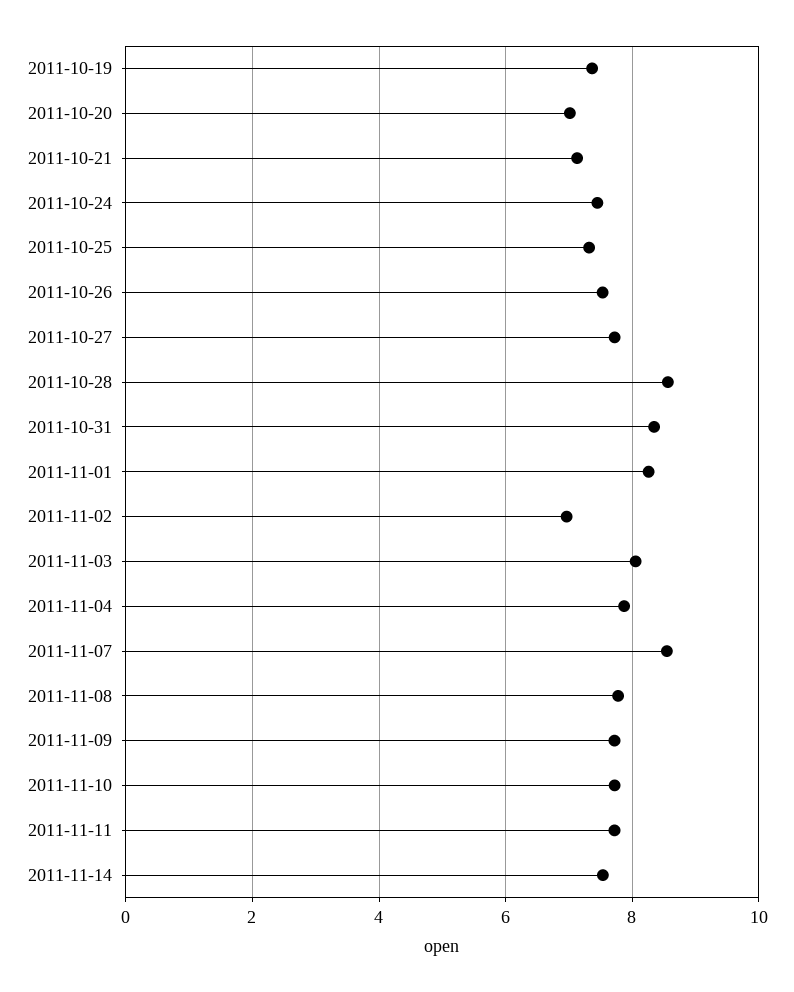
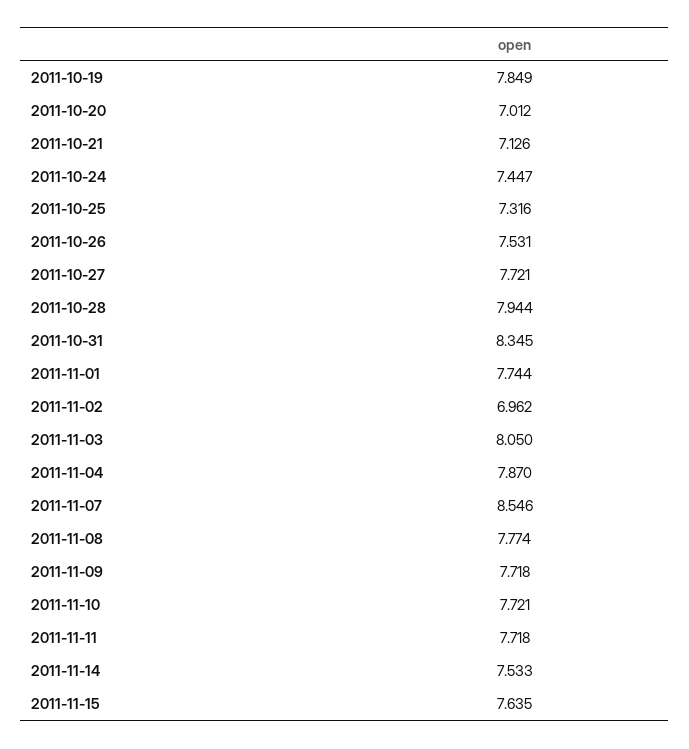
2011-10-19: 7.4 -> 7.849
2011-10-28: 8.6 -> 7.944
2011-11-01: 8.2 -> 7.744
2011-11-15: none -> 7.635

